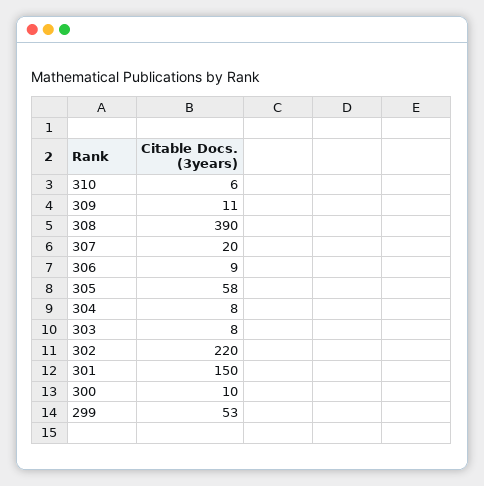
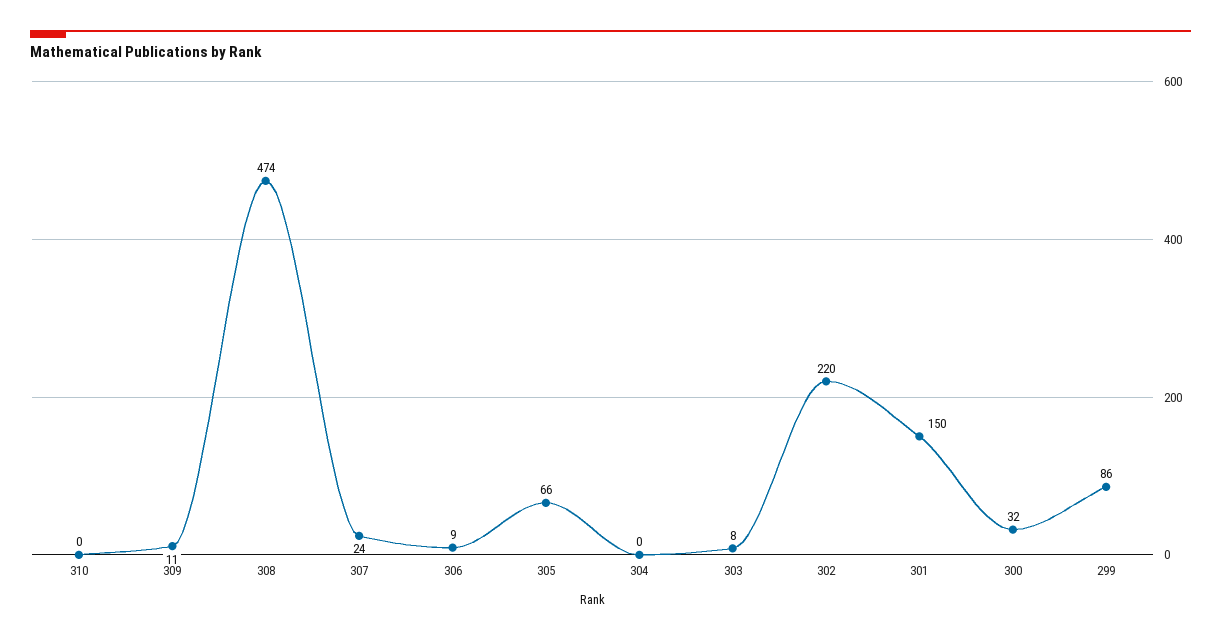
310: 6 -> 0
308: 390 -> 474
307: 20 -> 24
305: 58 -> 66
304: 8 -> 0
300: 10 -> 32
299: 53 -> 86

